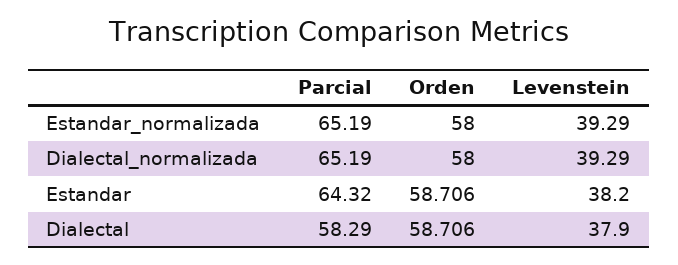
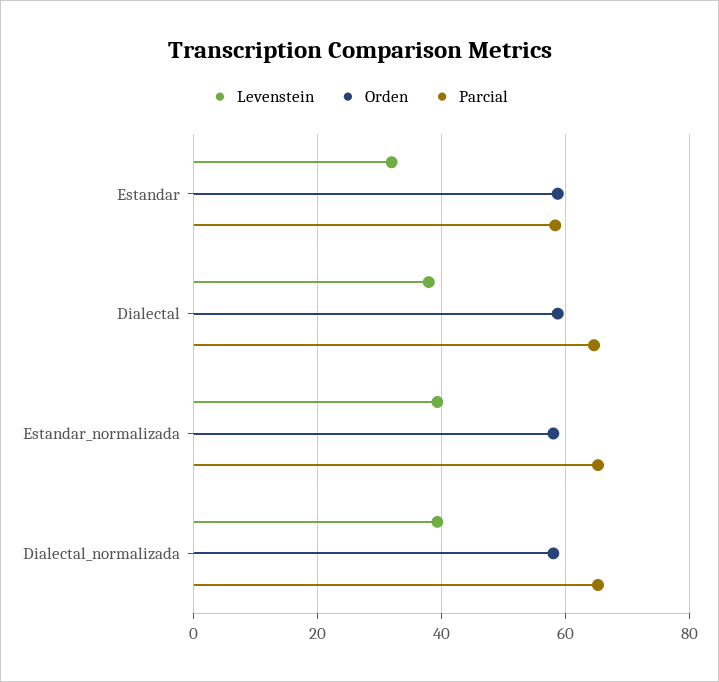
Parcial, Estandar: 64.32 -> 58
Levenstein, Estandar: 38.2 -> 32
Parcial, Dialectal: 58.29 -> 64

